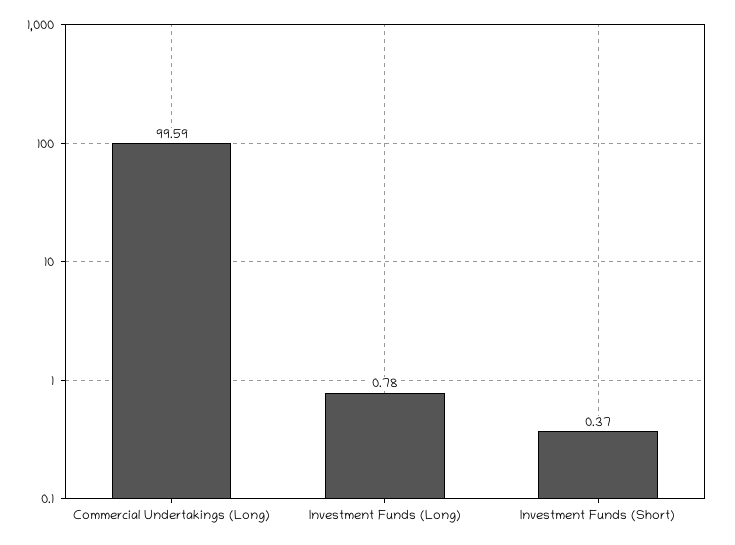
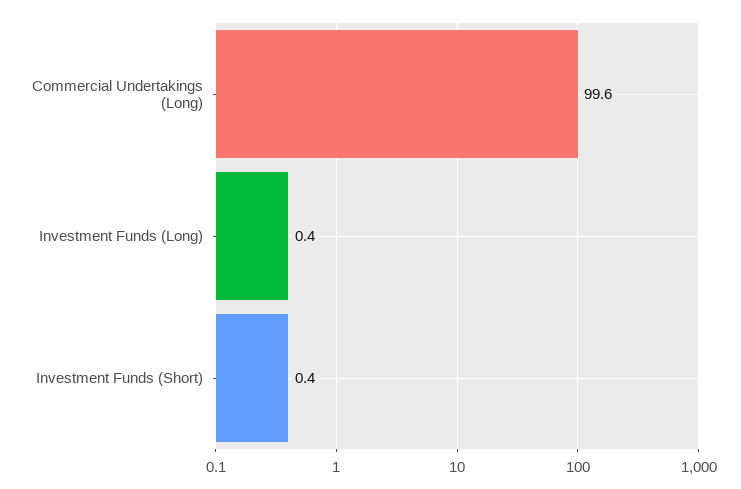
Investment Funds (Long): 0.78 -> 0.4

